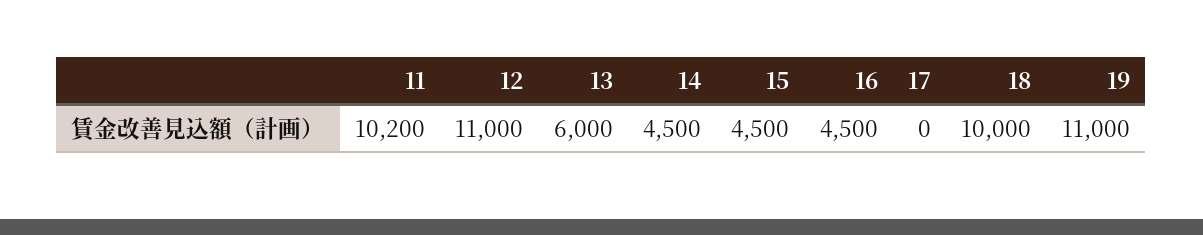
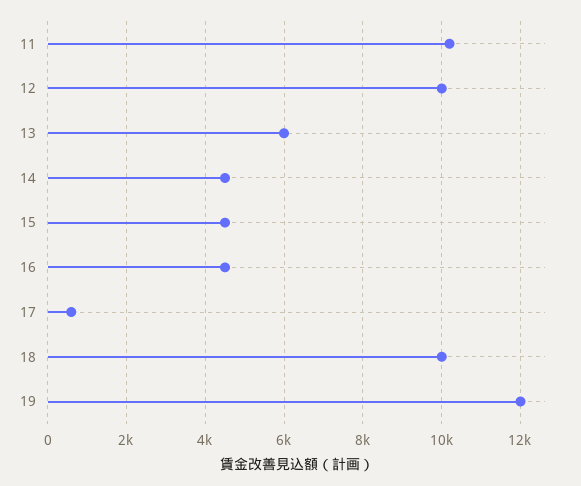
12: 11000 -> 10000
17: 0 -> 600
19: 11000 -> 12000

